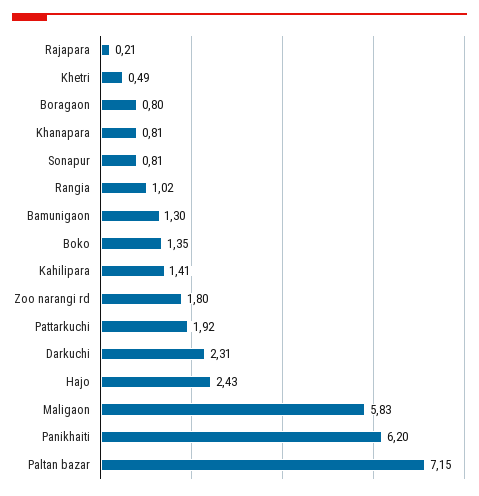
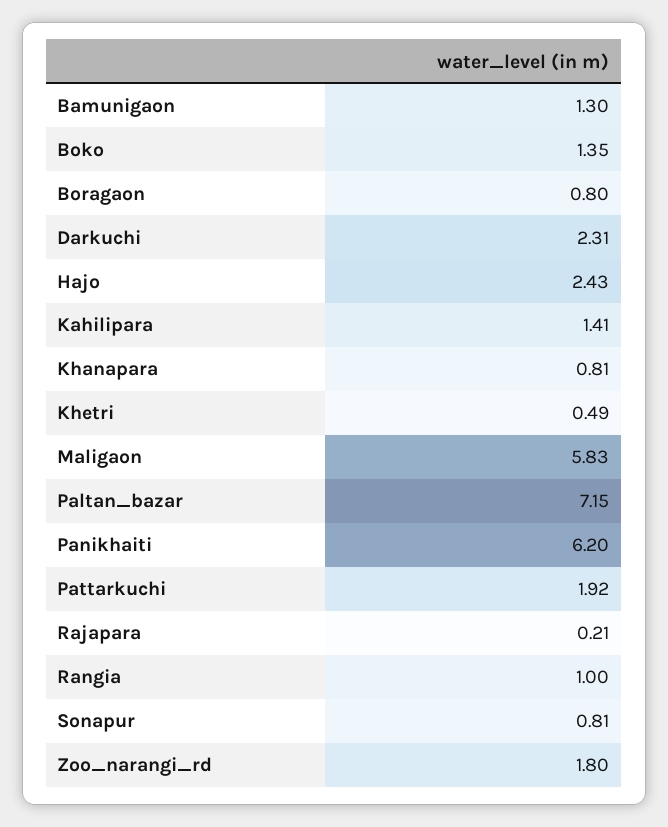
Rangia: 1.02 -> 1

